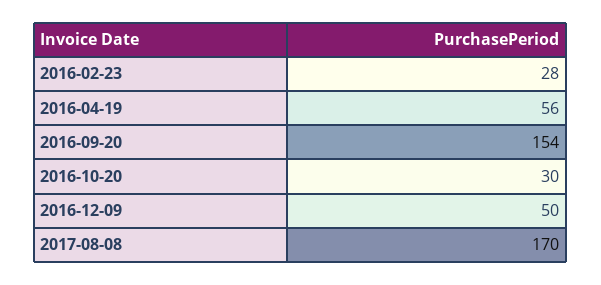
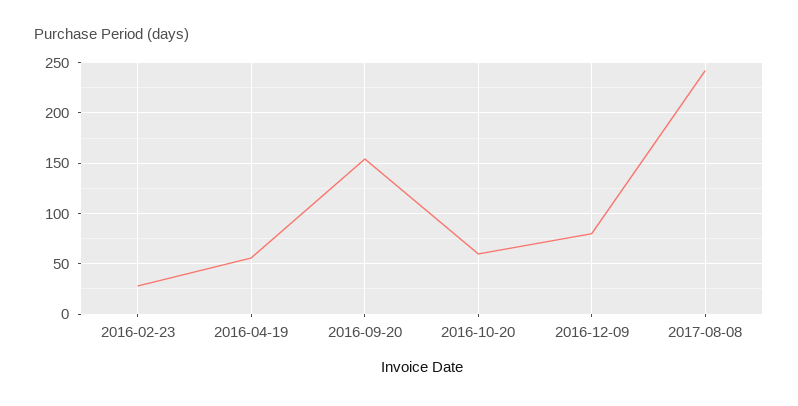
2016-10-20: 30 -> 60
2016-12-09: 50 -> 80
2017-08-08: 170 -> 240

